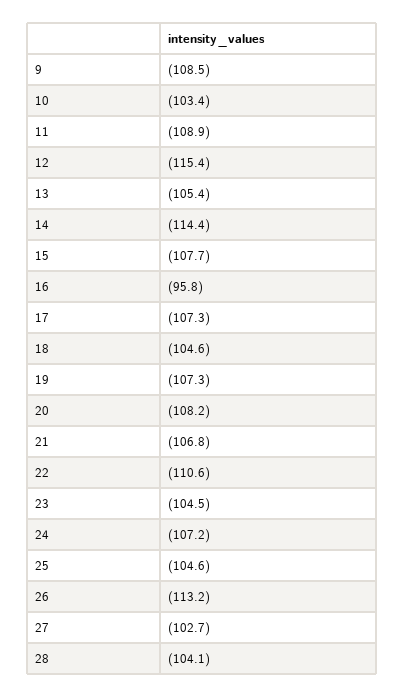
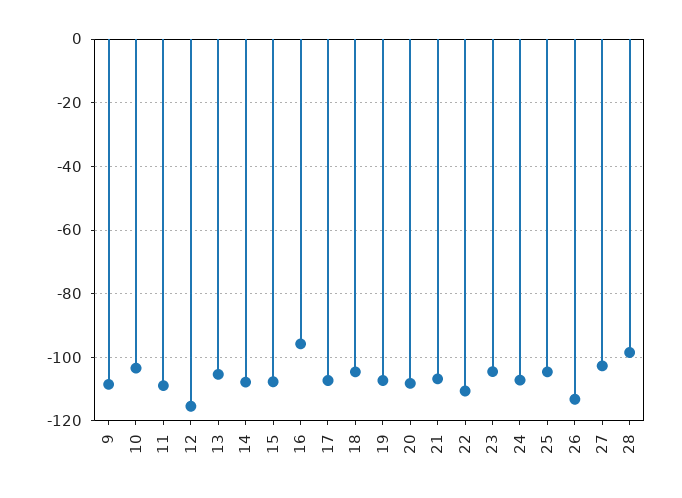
14: -114.4 -> -108
28: -104.1 -> -98

